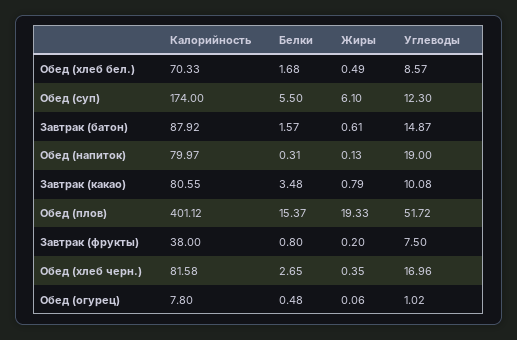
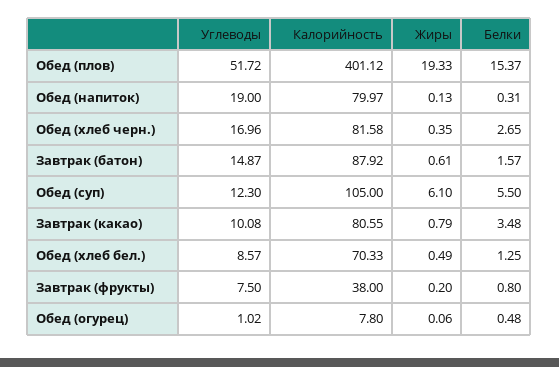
Белки, Обед (хлеб бел.): 1.68 -> 1.25
Калорийность, Обед (суп): 174 -> 105

